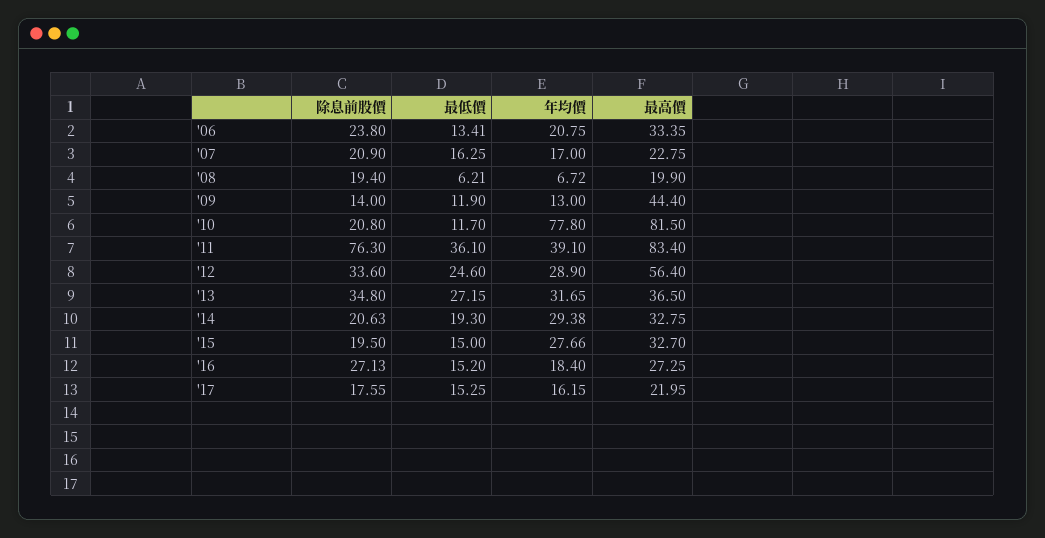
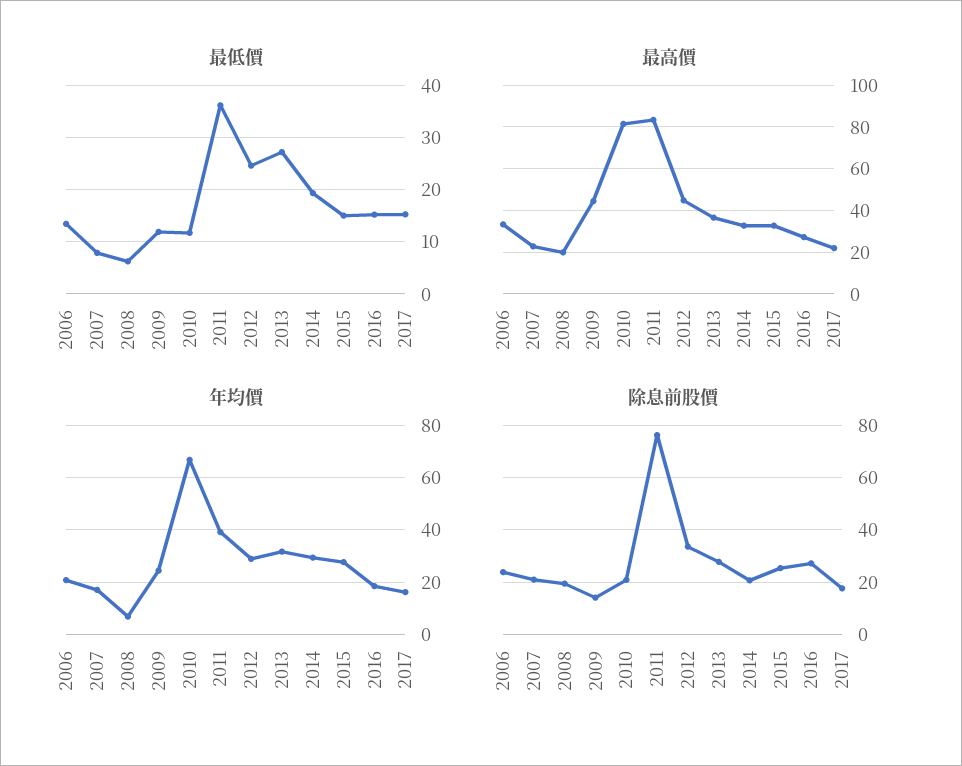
最低價, '07: 16.25 -> 8
年均價, '09: 13 -> 25
年均價, '10: 77.8 -> 67.5
最高價, '12: 56.4 -> 45
除息前股價, '13: 34.8 -> 27.5
除息前股價, '15: 19.5 -> 25

